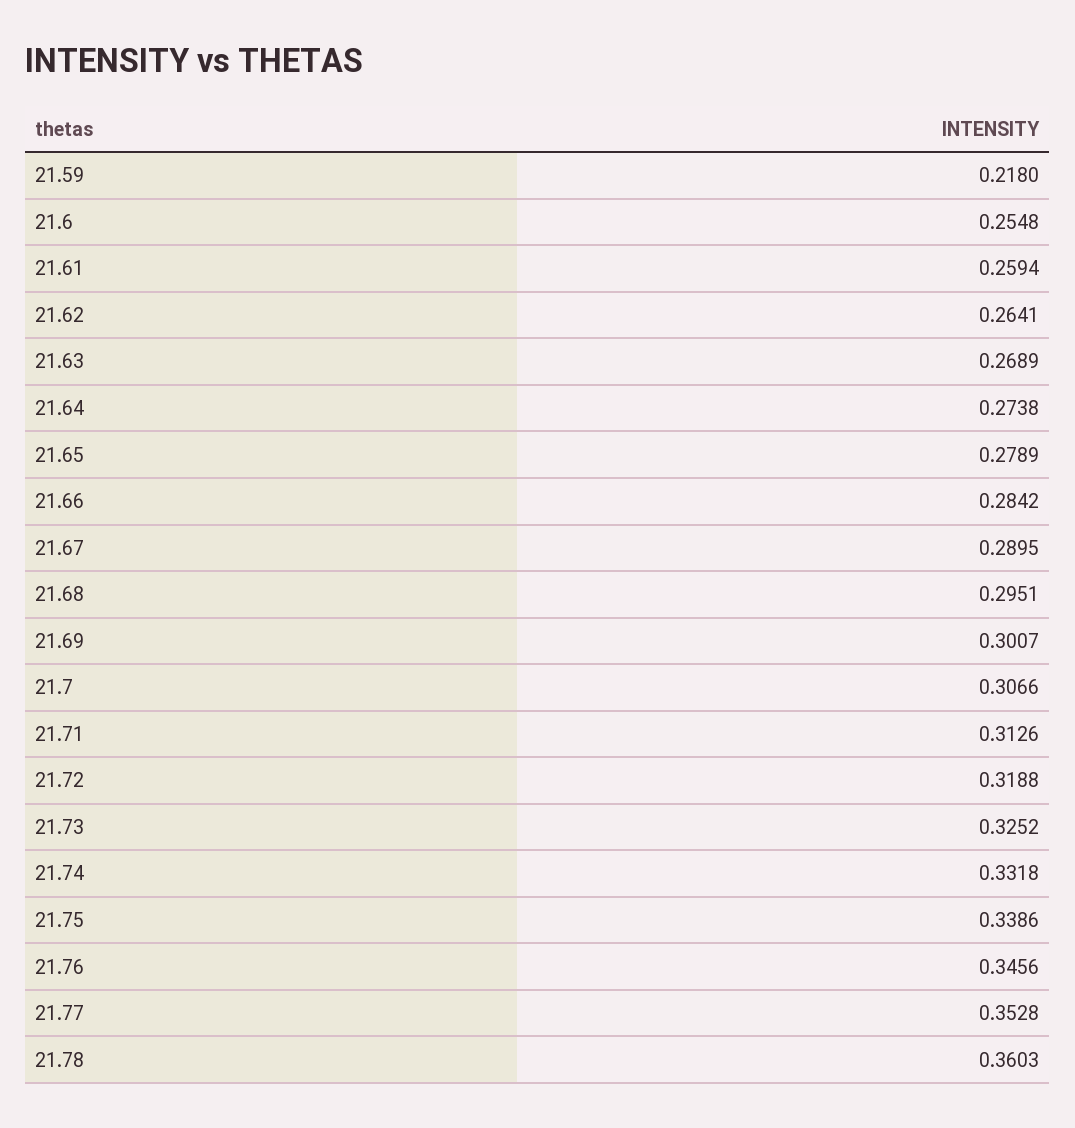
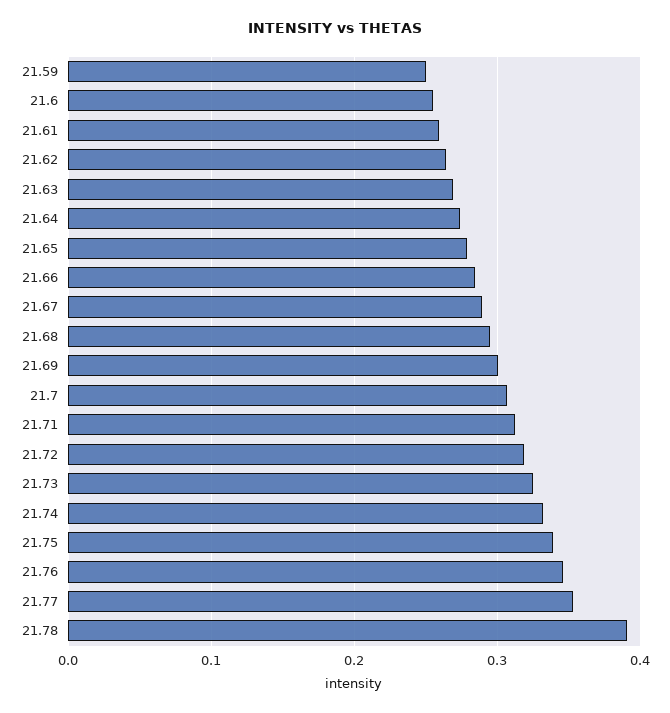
21.59: 0.218 -> 0.25
21.78: 0.3603 -> 0.39

